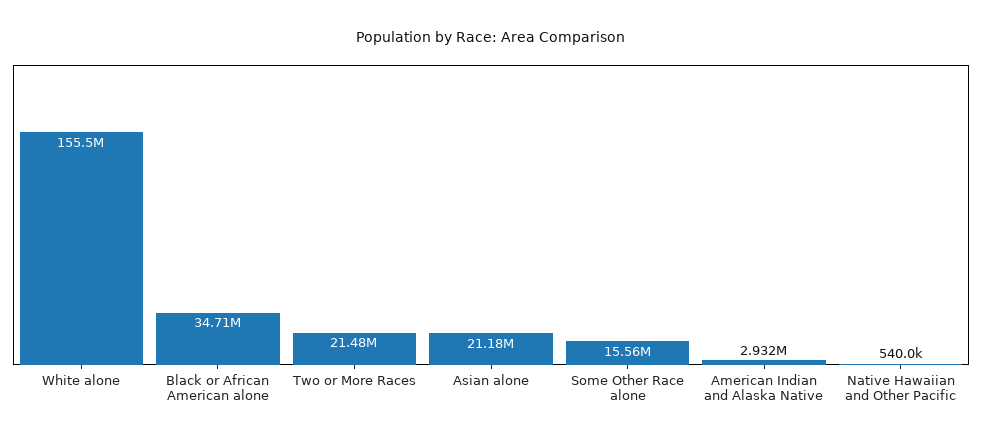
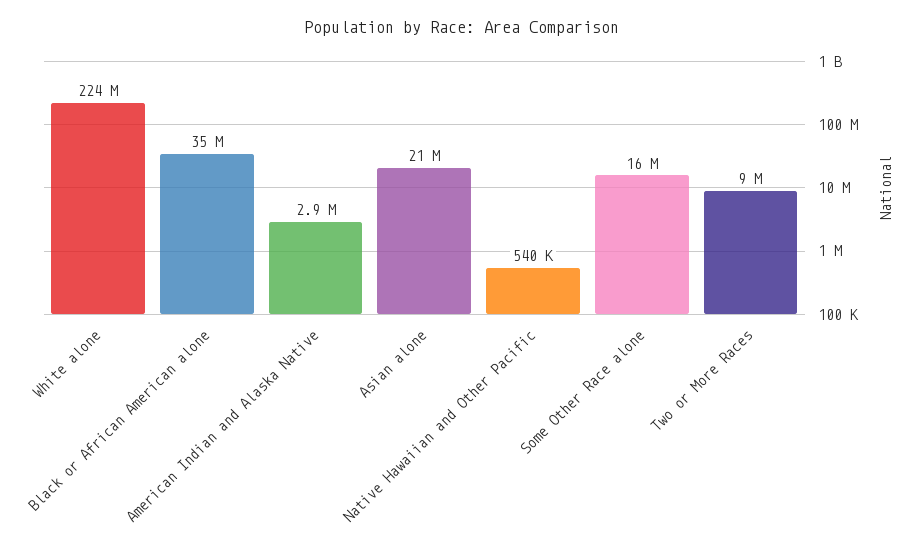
White alone: 155500000 -> 224000000
Two or More Races: 21480000 -> 9000000

